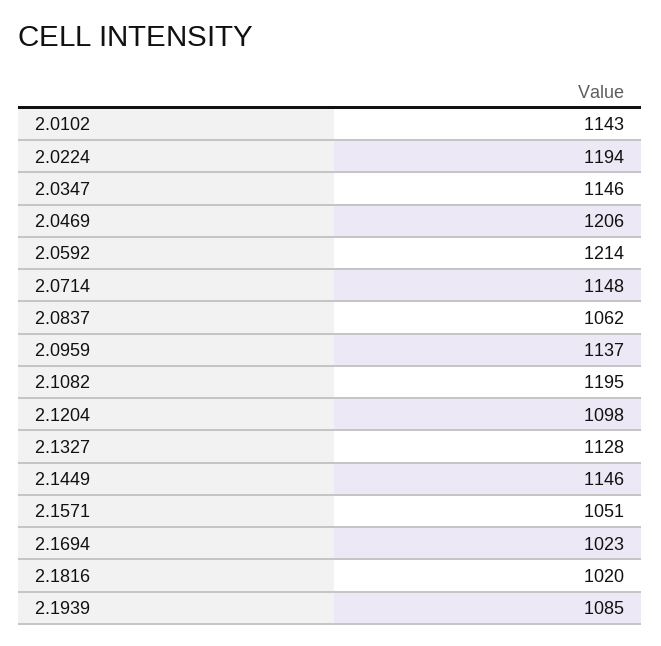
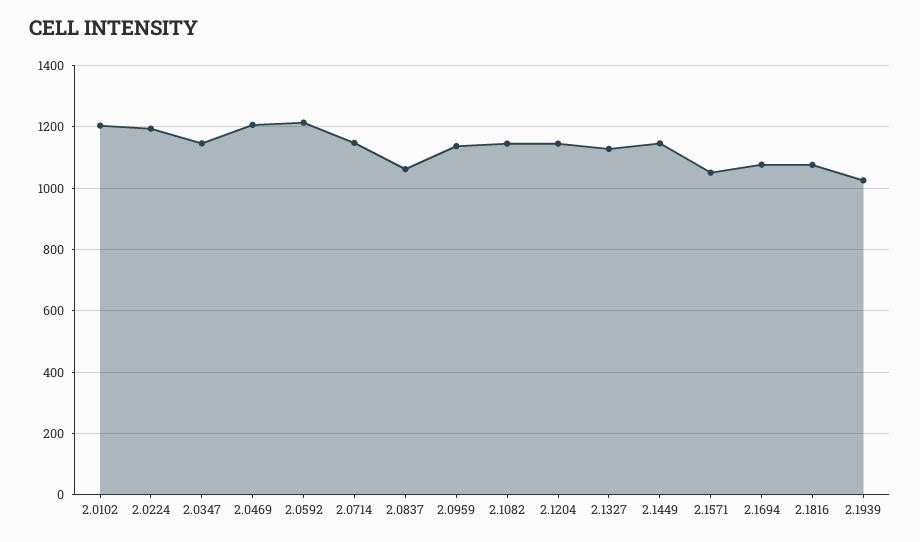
2.0102: 1143 -> 1200
2.1082: 1195 -> 1140
2.1204: 1098 -> 1140
2.1694: 1023 -> 1080
2.1816: 1020 -> 1080
2.1939: 1085 -> 1020

